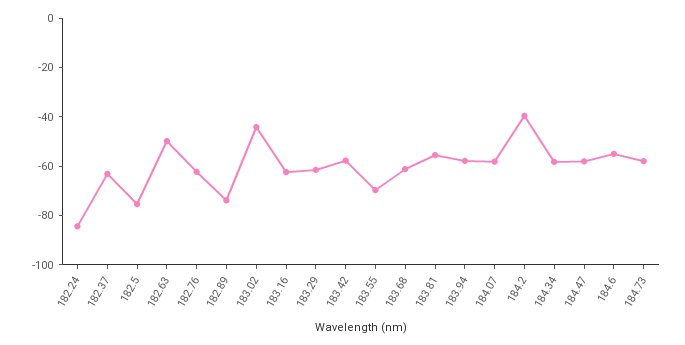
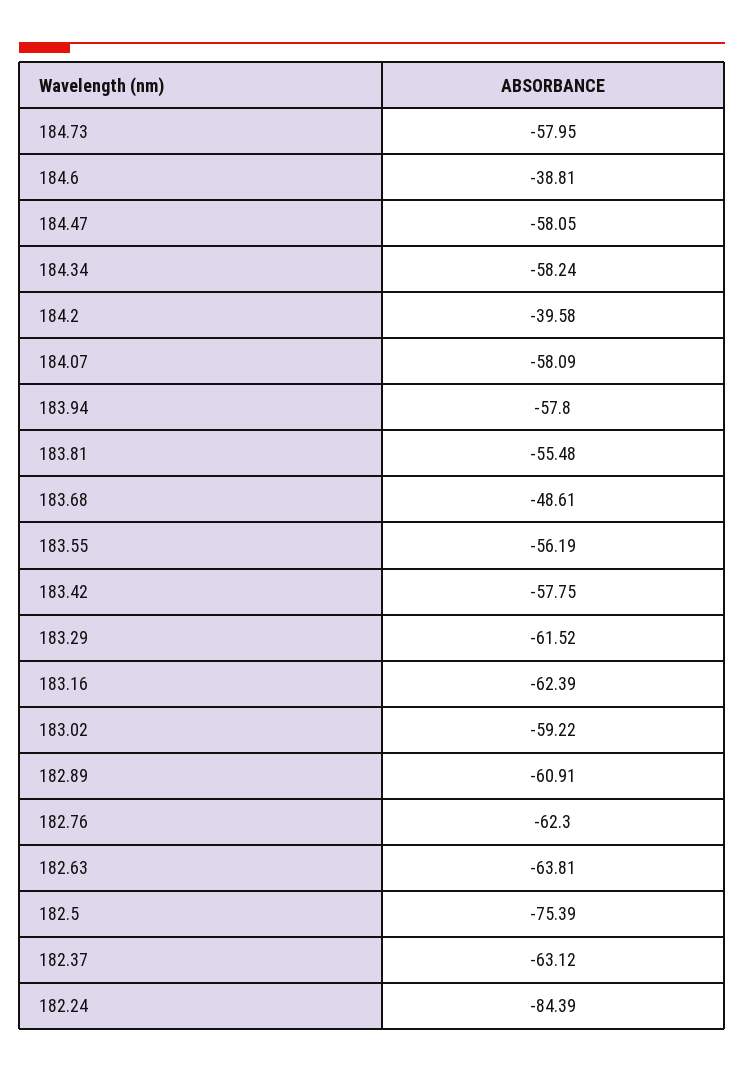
182.63: -50 -> -63.81
182.89: -75 -> -60.91
183.02: -45 -> -59.22
183.55: -70 -> -56.19
183.68: -60 -> -48.61
184.6: -55 -> -38.81

